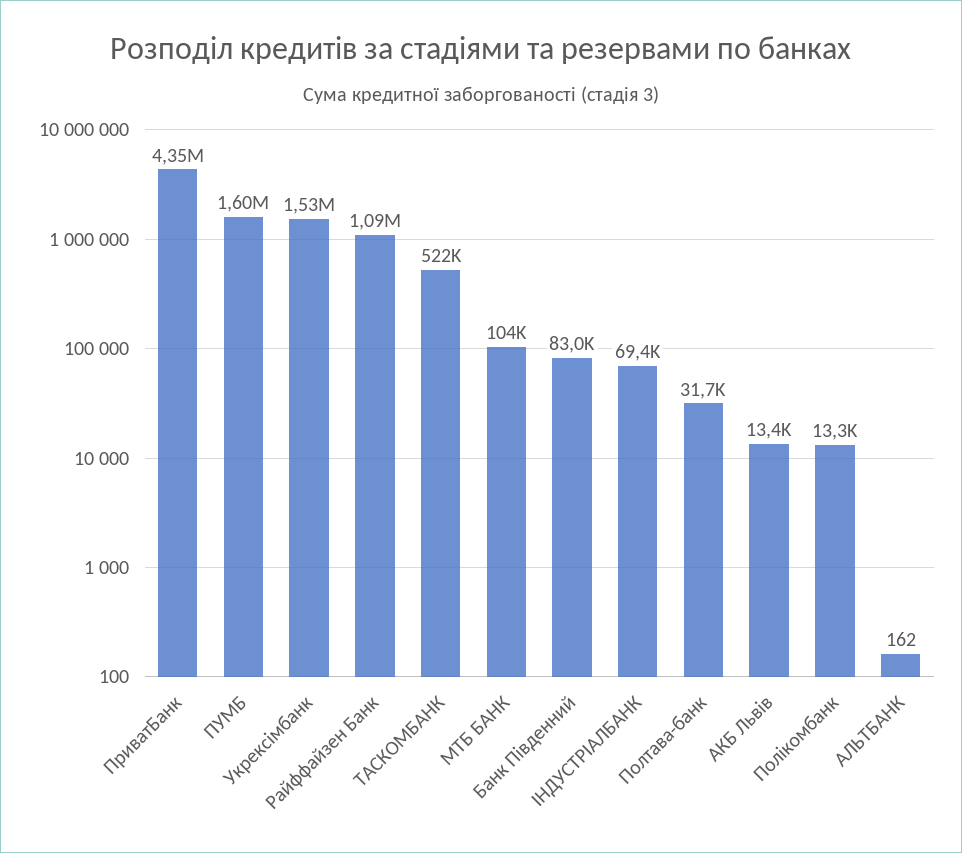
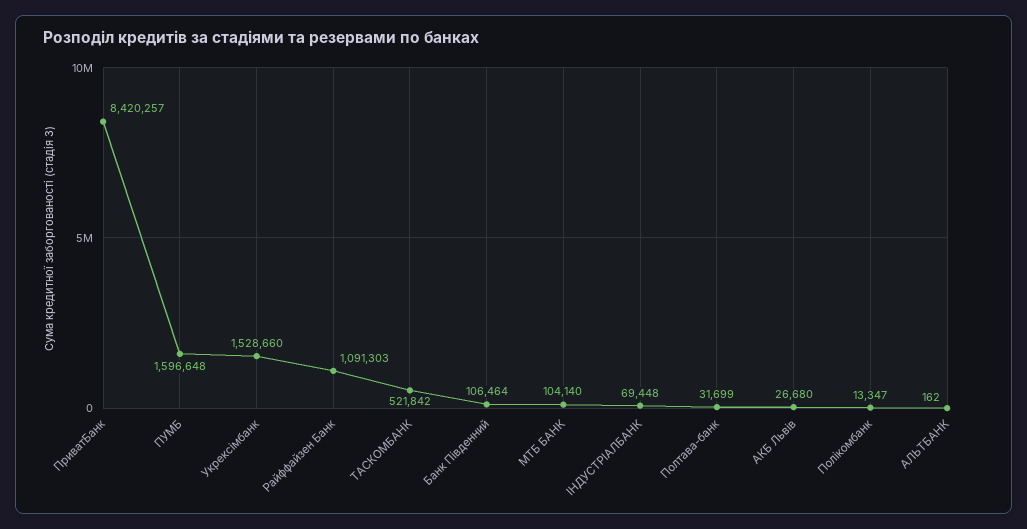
ПриватБанк: 4350000 -> 8420257
Банк Південний: 83000 -> 106464
АКБ Львів: 13400 -> 26680

